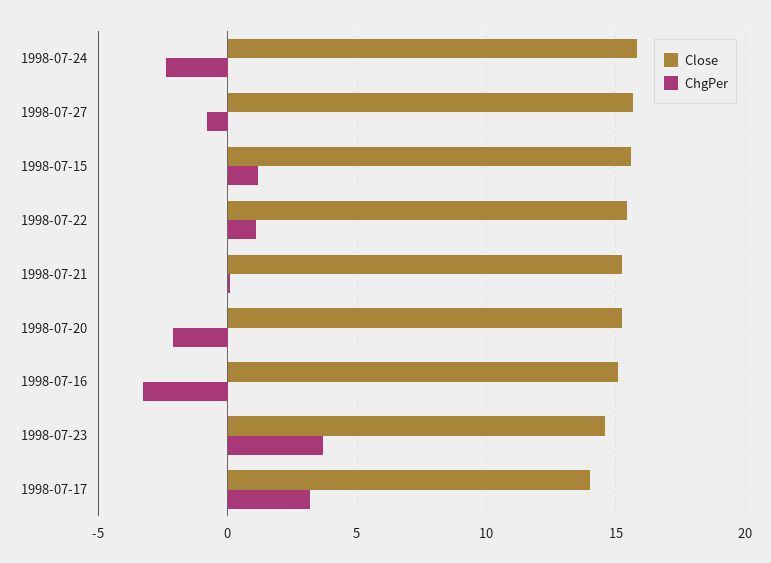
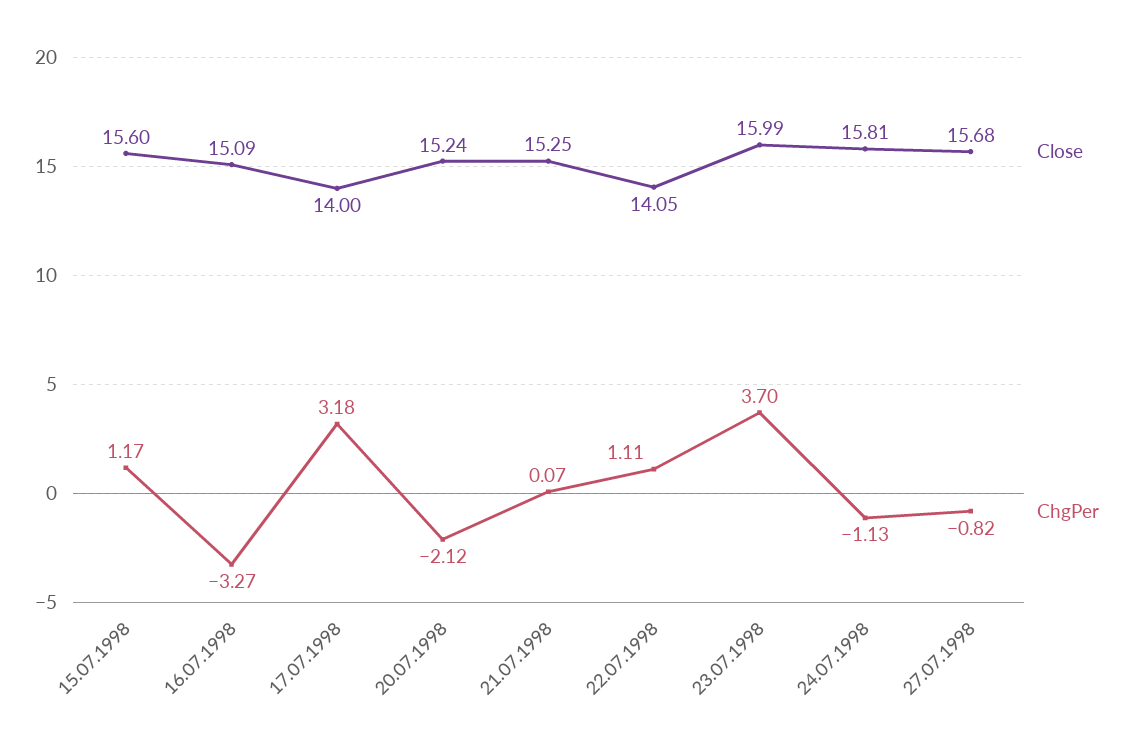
ChgPer, 1998-07-24: -2.5 -> -1.13
Close, 1998-07-22: 15.5 -> 14.05
Close, 1998-07-23: 14.5 -> 15.99

